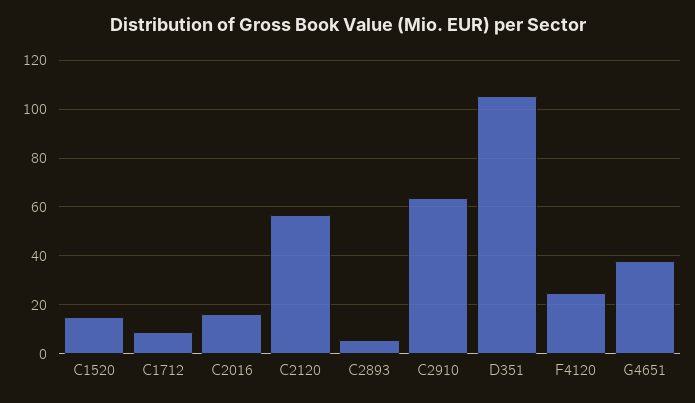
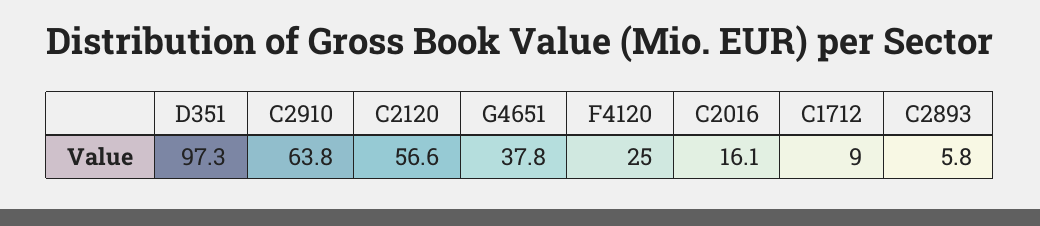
C1520: 15 -> none
D351: 105 -> 97.3

